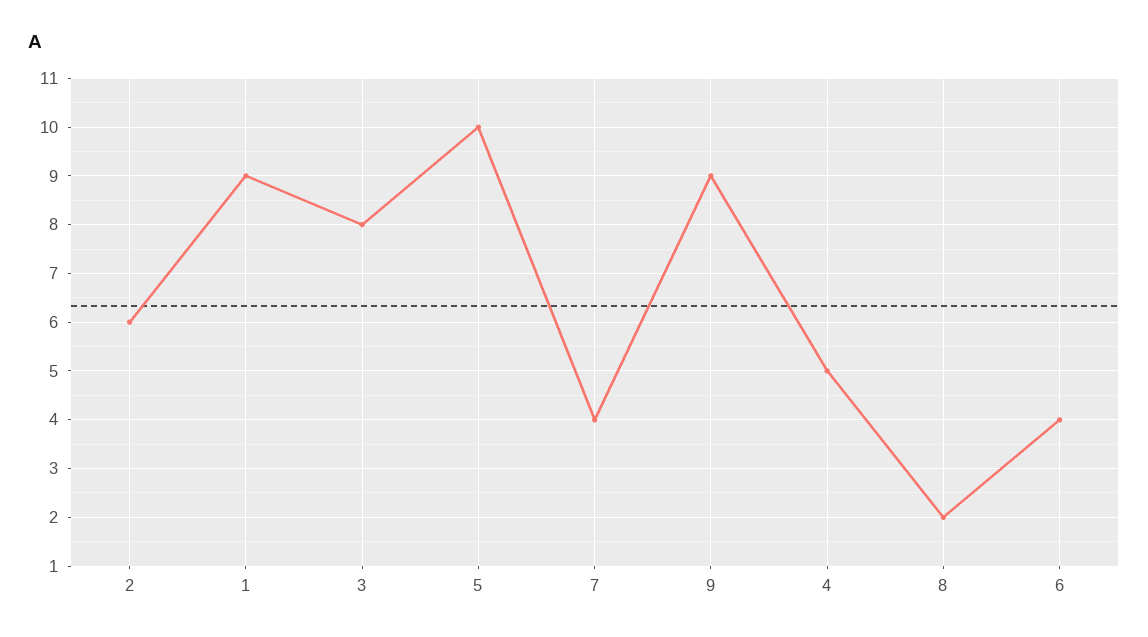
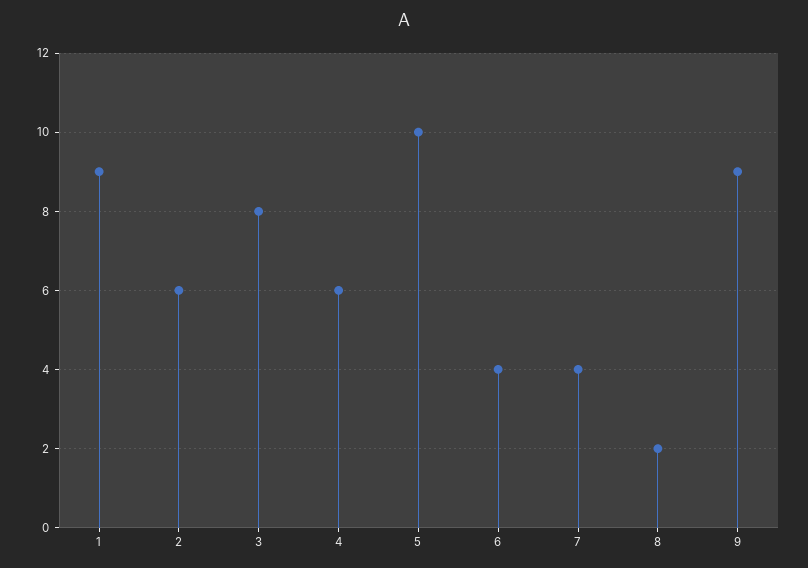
4: 5 -> 6

